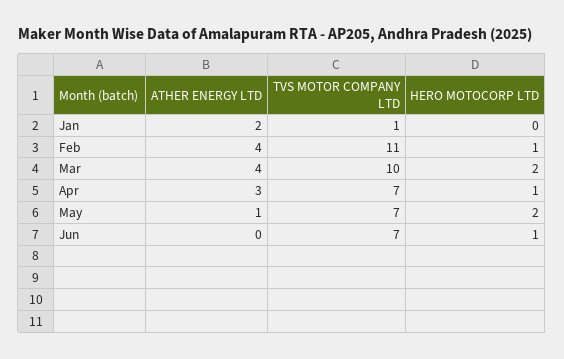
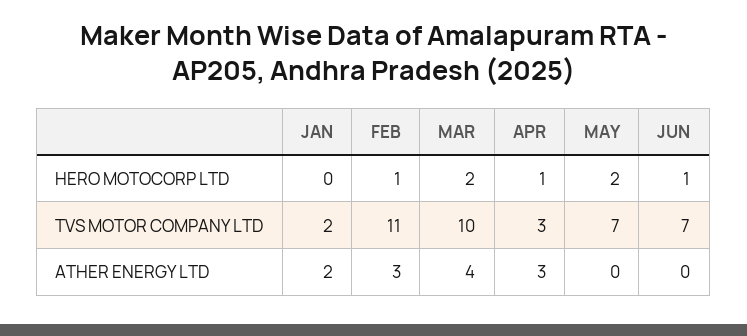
TVS MOTOR COMPANY LTD, Jan: 1 -> 2
ATHER ENERGY LTD, Feb: 4 -> 3
TVS MOTOR COMPANY LTD, Apr: 7 -> 3
ATHER ENERGY LTD, May: 1 -> 0

